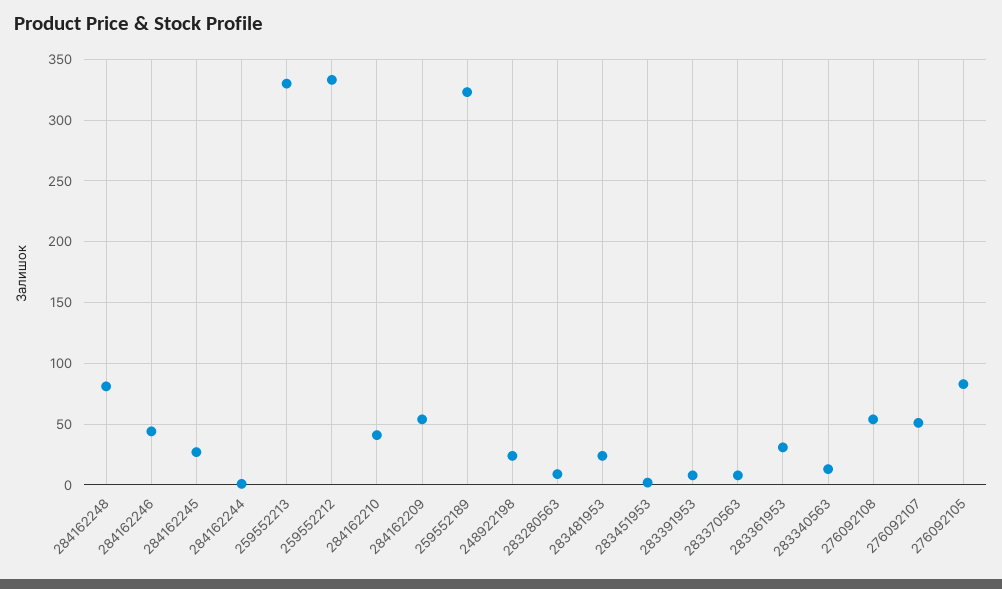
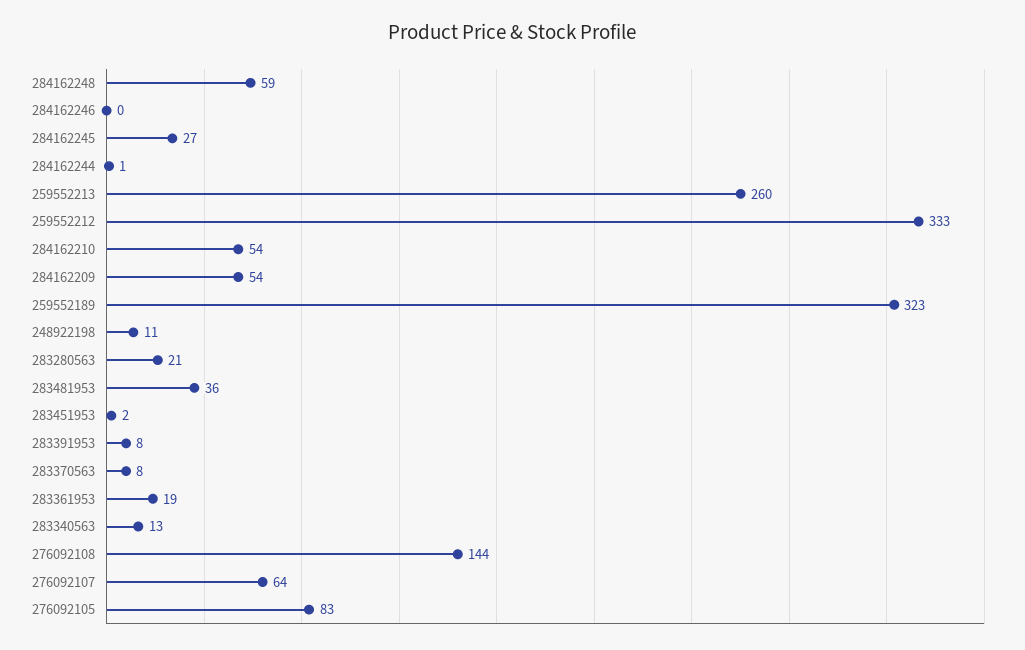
284162248: 80 -> 59
284162246: 45 -> 0
259552213: 330 -> 260
284162210: 40 -> 54
248922198: 25 -> 11
283280563: 10 -> 21
283481953: 25 -> 36
283361953: 30 -> 19
276092108: 55 -> 144
276092107: 50 -> 64

